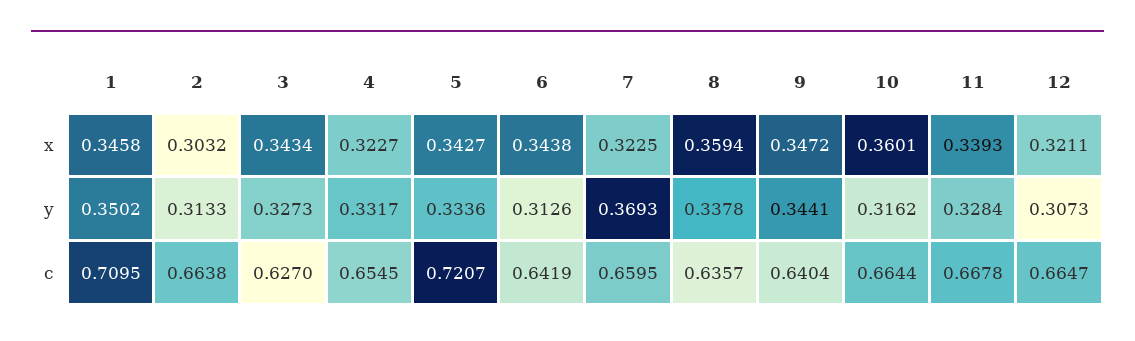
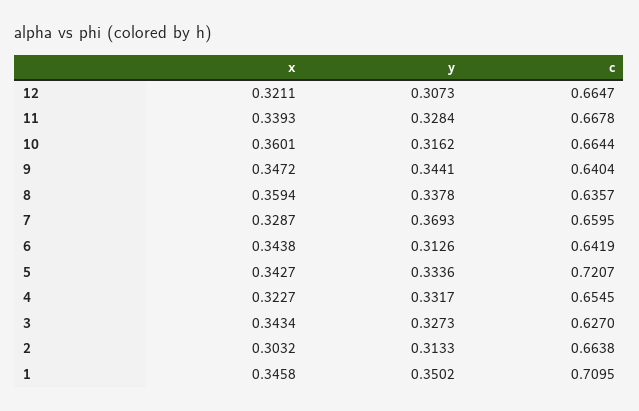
7, x: 0.3225 -> 0.3287

